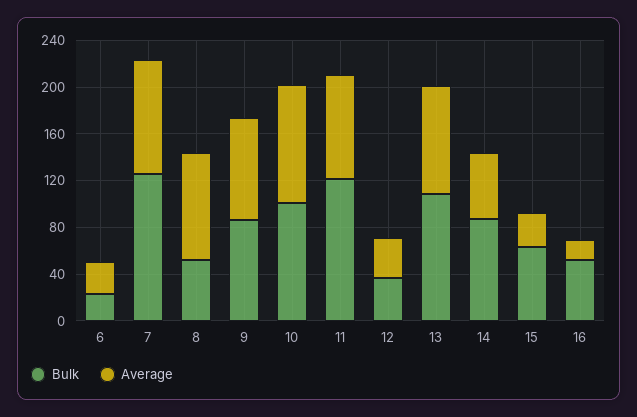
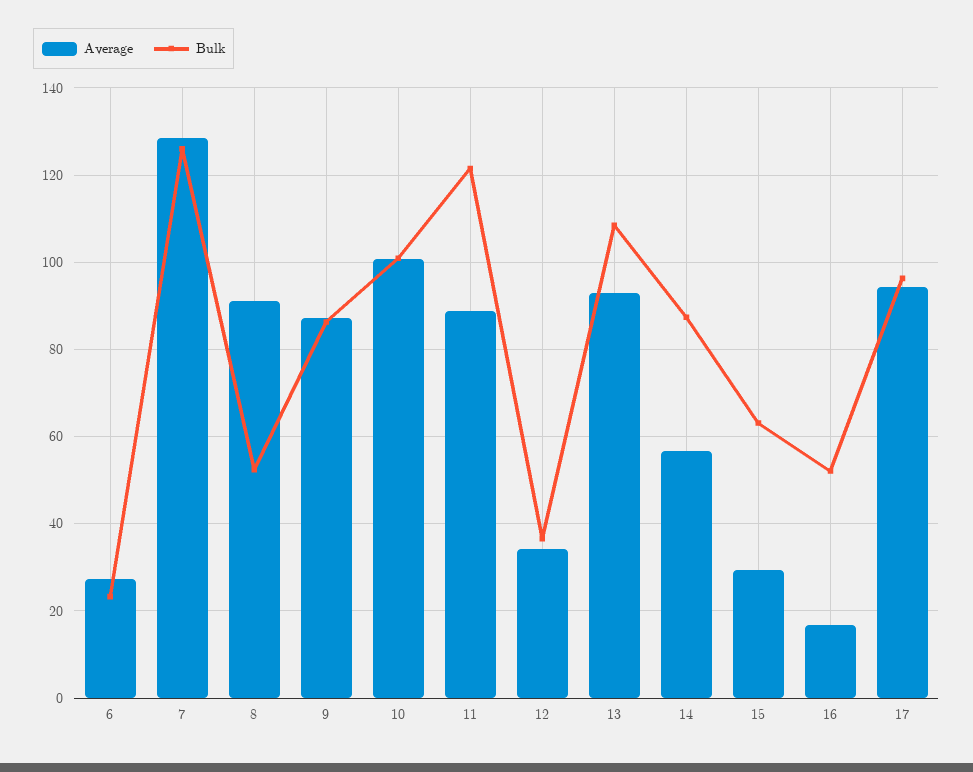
Average, 7: 100 -> 128
Average, 17: none -> 94
Bulk, 17: none -> 96

